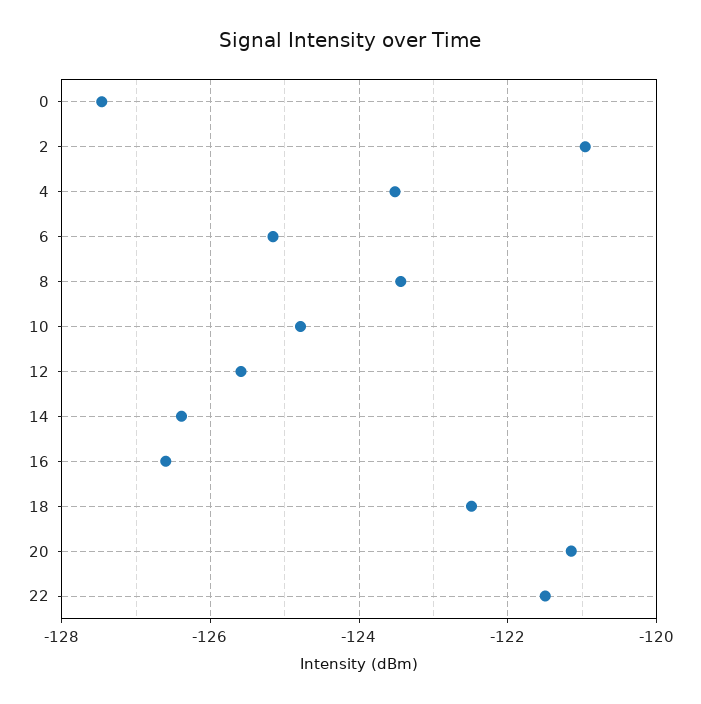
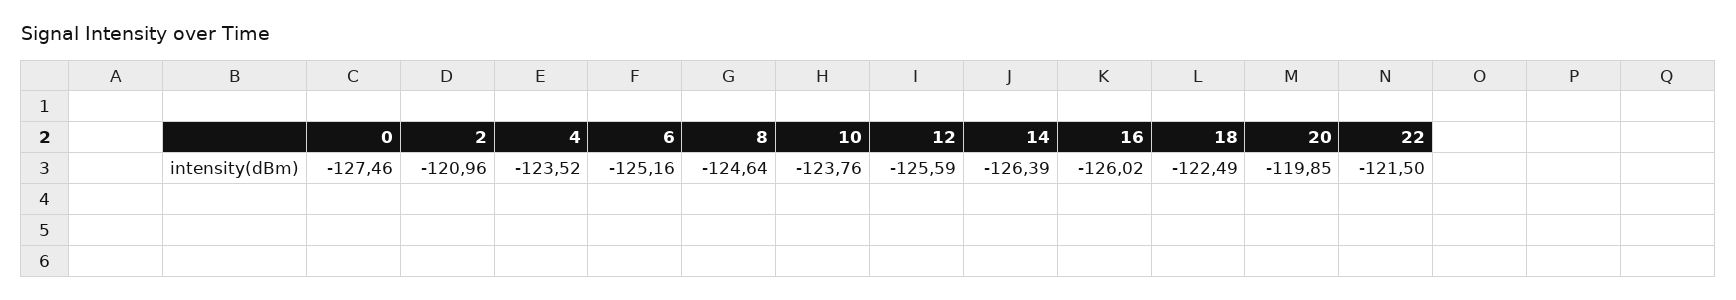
8: -123.4 -> -124.64
10: -124.8 -> -123.76
16: -126.6 -> -126.02
20: -121.2 -> -119.85

